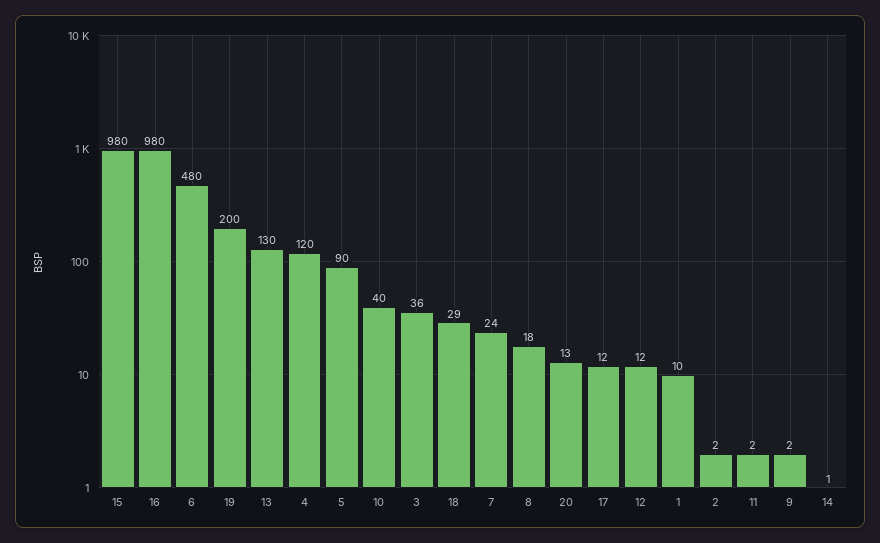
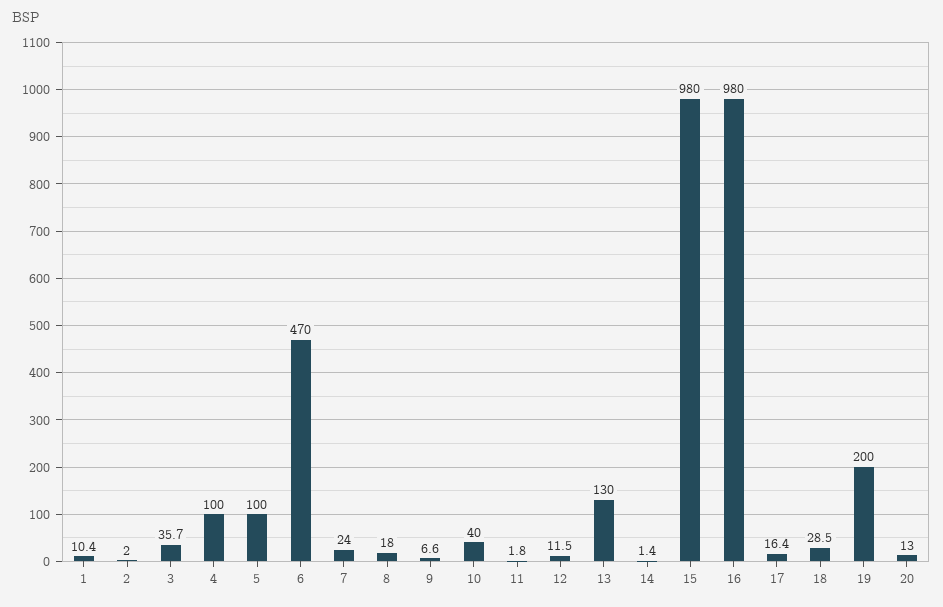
6: 480 -> 470
4: 120 -> 100
5: 90 -> 100
17: 12 -> 16.4
9: 2 -> 6.6

